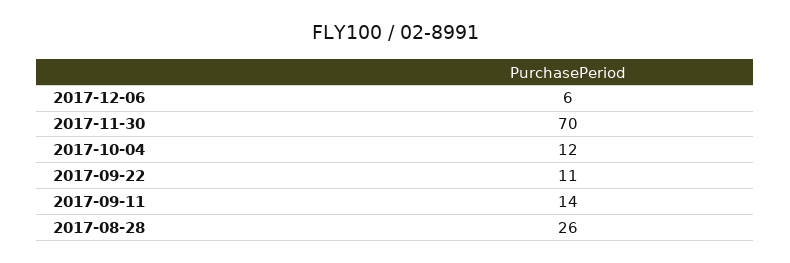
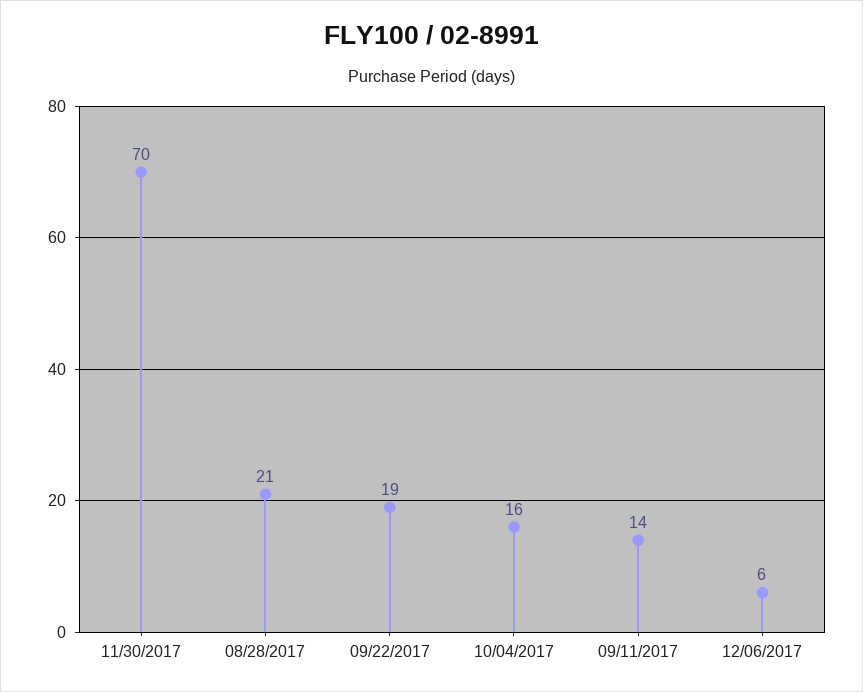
2017-10-04: 12 -> 16
2017-09-22: 11 -> 19
2017-08-28: 26 -> 21

